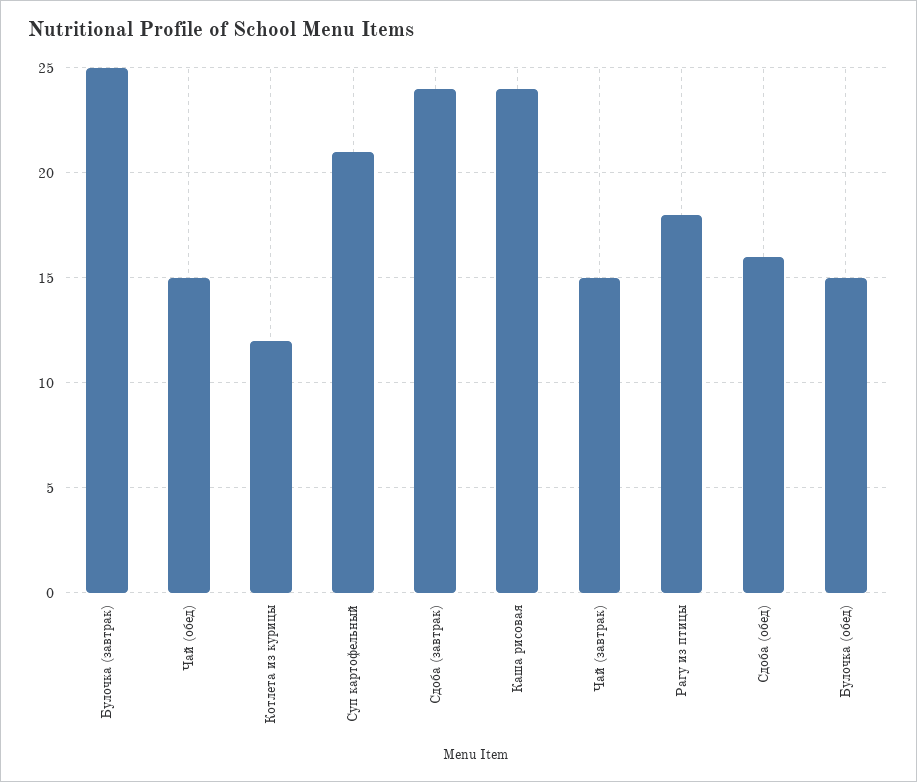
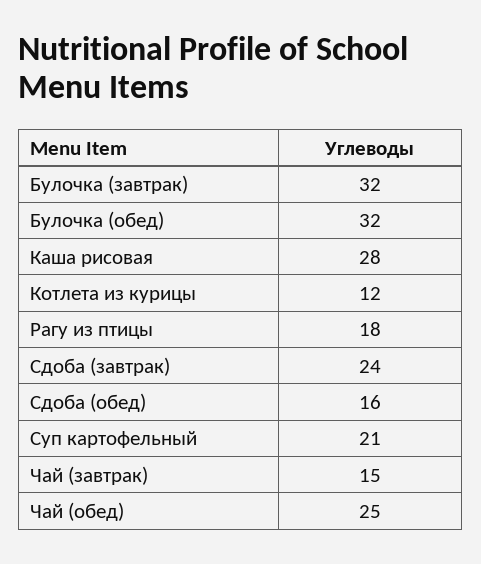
Булочка (завтрак): 25 -> 32
Чай (обед): 15 -> 25
Каша рисовая: 24 -> 28
Булочка (обед): 15 -> 32

